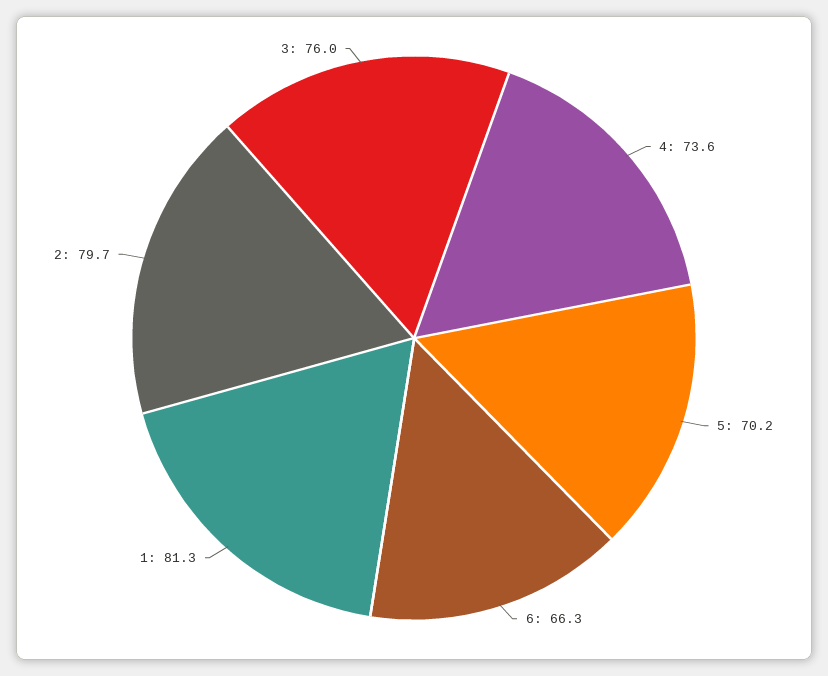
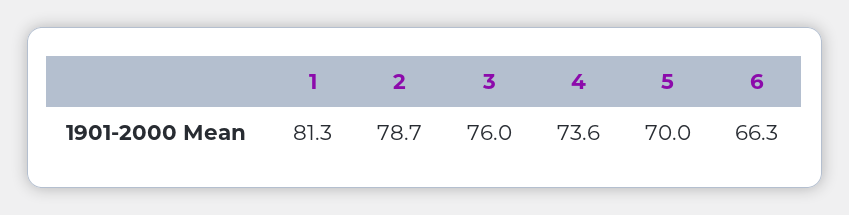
5: 70.2 -> 70
2: 79.7 -> 78.7

